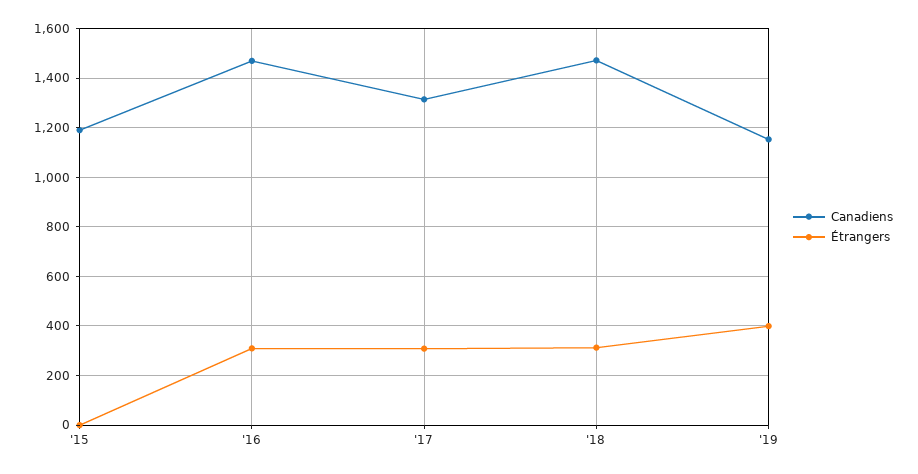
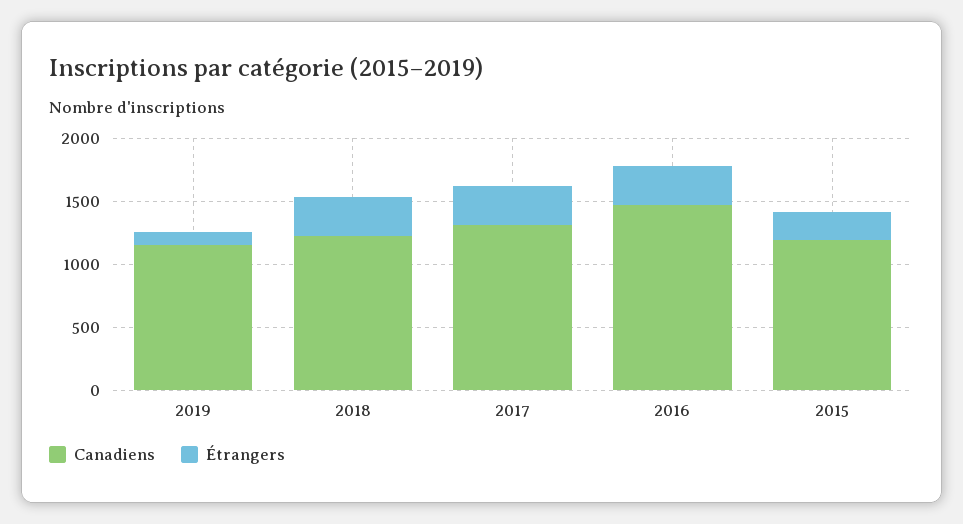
Étrangers, '15: 0 -> 200
Canadiens, '18: 1475 -> 1200
Étrangers, '19: 400 -> 100

